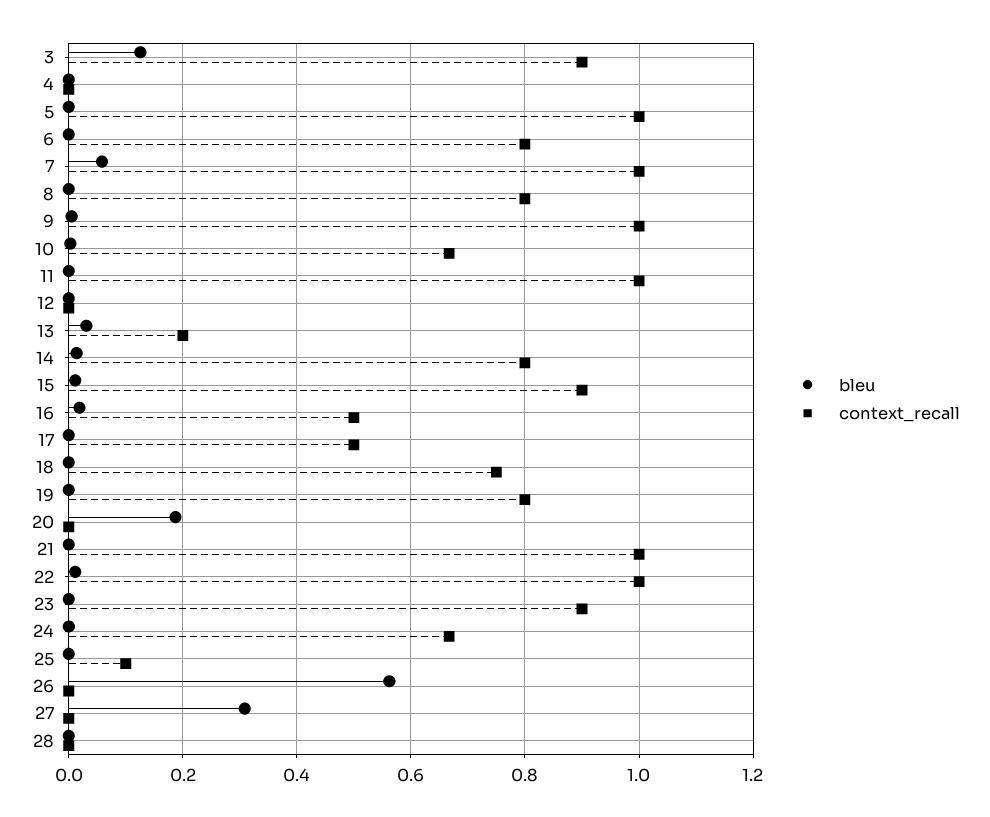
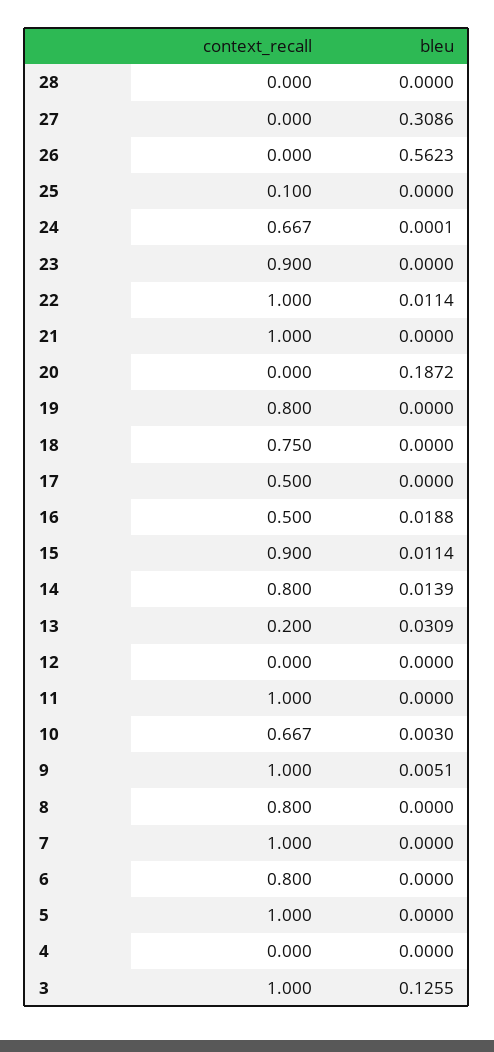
context_recall, 3: 0.9 -> 1
bleu, 7: 0.06 -> 0

